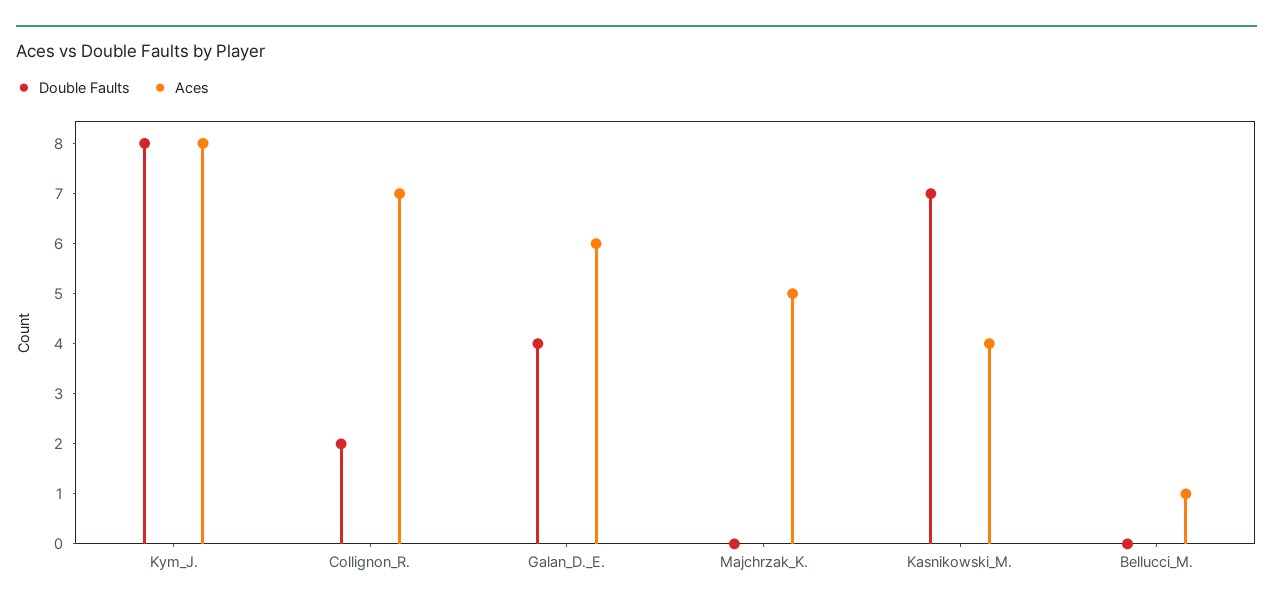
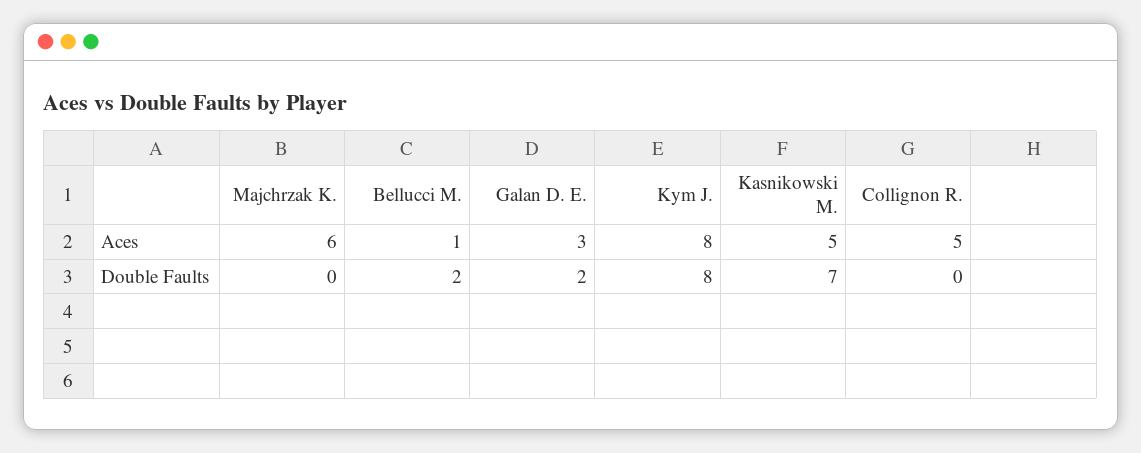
Double Faults, Collignon_R.: 2 -> 0
Aces, Collignon_R.: 7 -> 5
Double Faults, Galan_D._E.: 4 -> 2
Aces, Galan_D._E.: 6 -> 3
Aces, Majchrzak_K.: 5 -> 6
Aces, Kasnikowski_M.: 4 -> 5
Double Faults, Bellucci_M.: 0 -> 2

